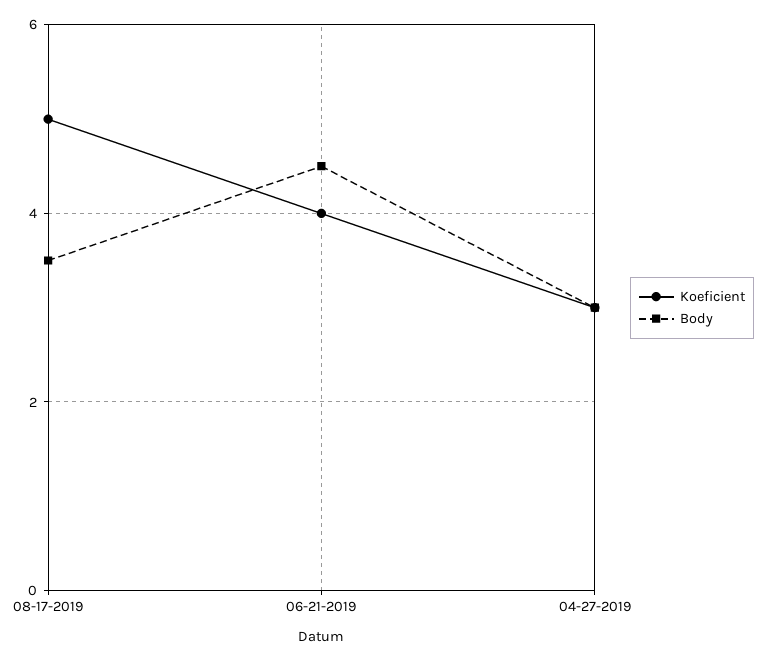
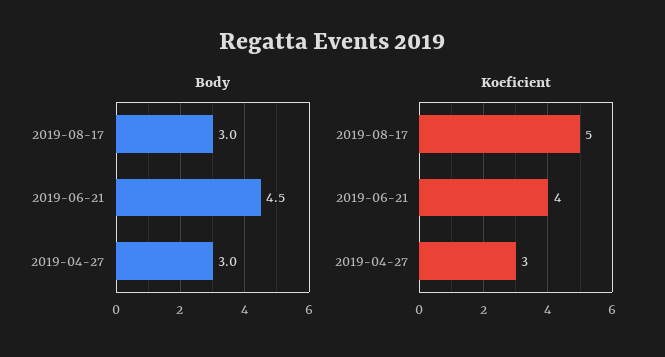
Body, 08-17-2019: 3.5 -> 3

